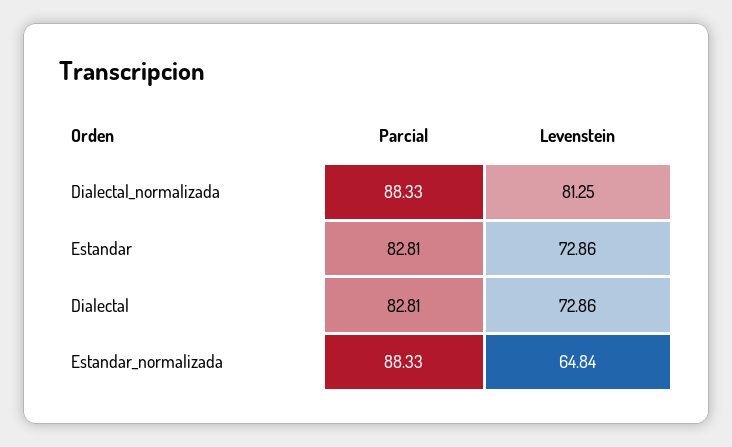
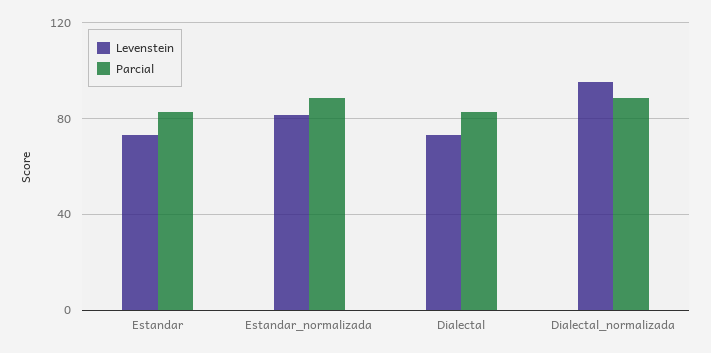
Levenstein, Dialectal_normalizada: 81.25 -> 95
Levenstein, Estandar_normalizada: 64.84 -> 80

